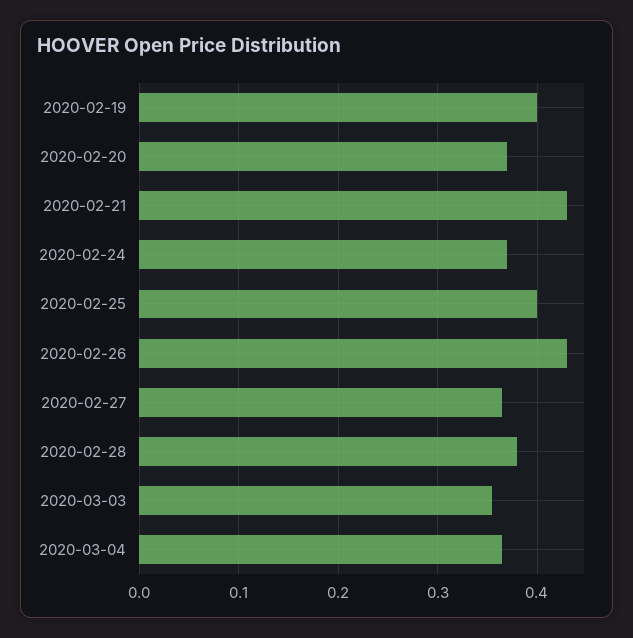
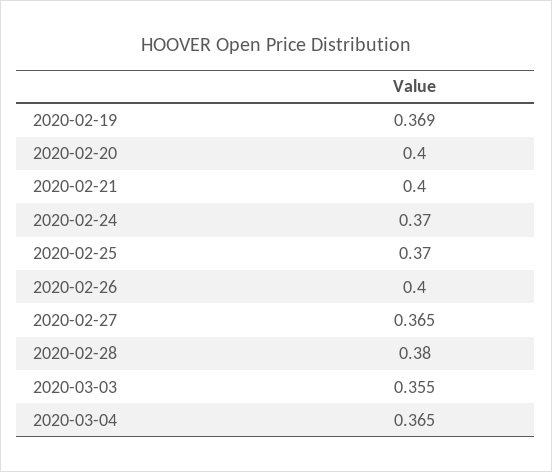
2020-02-19: 0.4 -> 0.369
2020-02-20: 0.37 -> 0.4
2020-02-21: 0.43 -> 0.4
2020-02-25: 0.4 -> 0.37
2020-02-26: 0.43 -> 0.4

